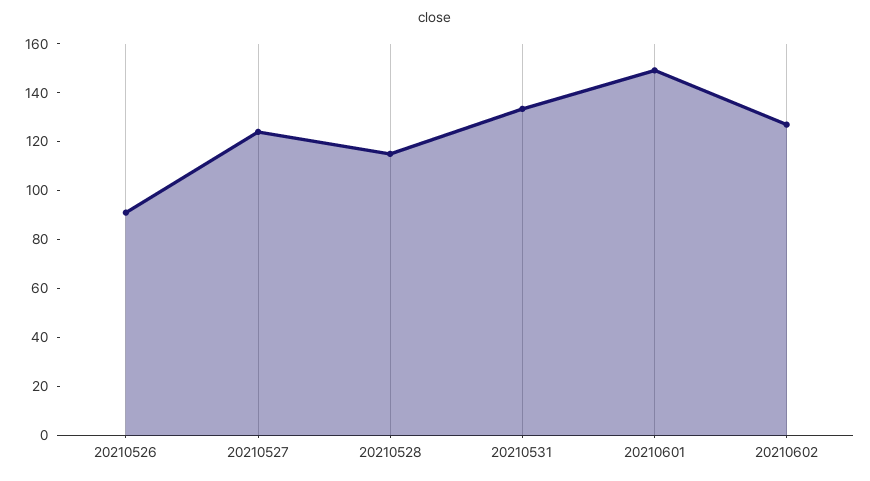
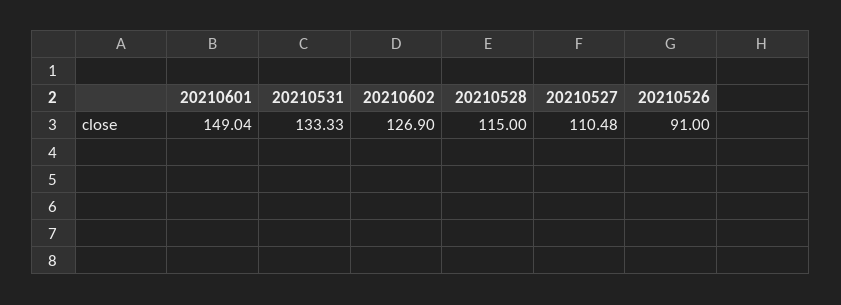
20210527: 125 -> 110.48

